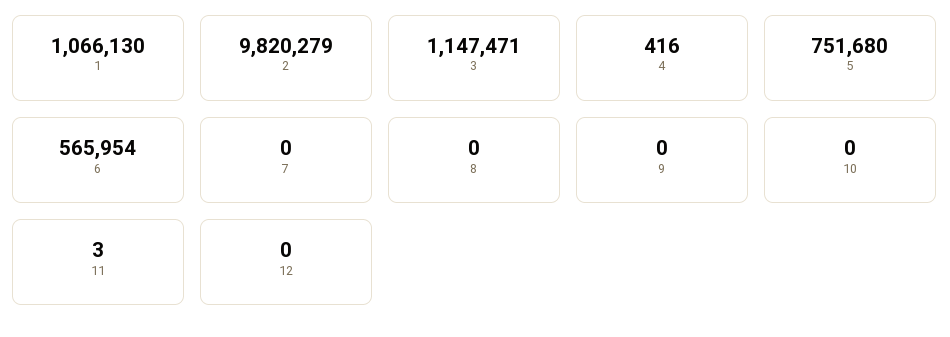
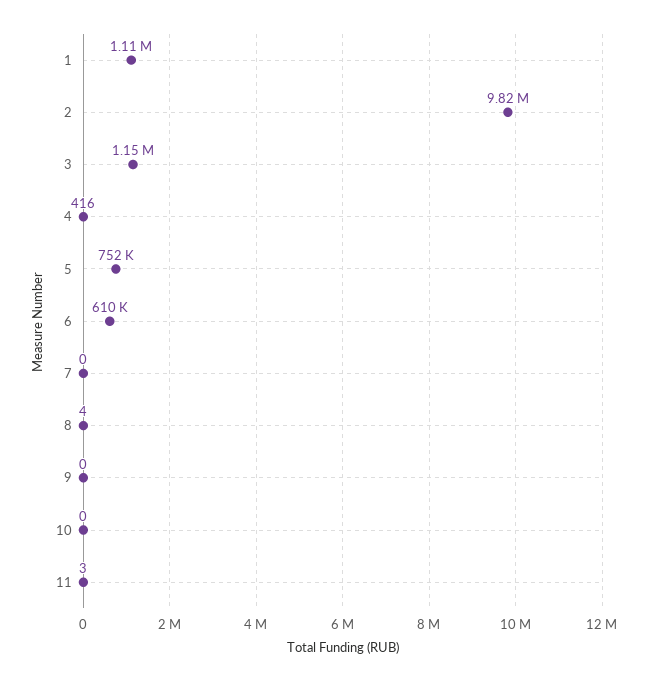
1: 1066130 -> 1110000
6: 565954 -> 610000
8: 0 -> 4
12: 0 -> none

